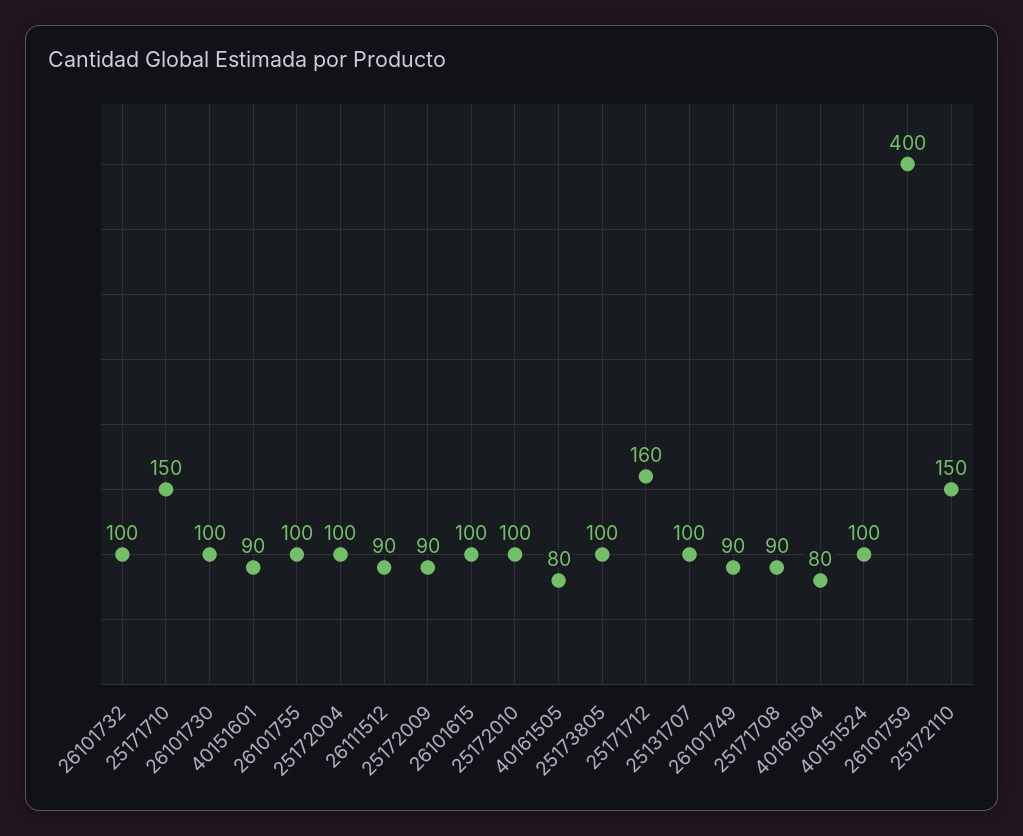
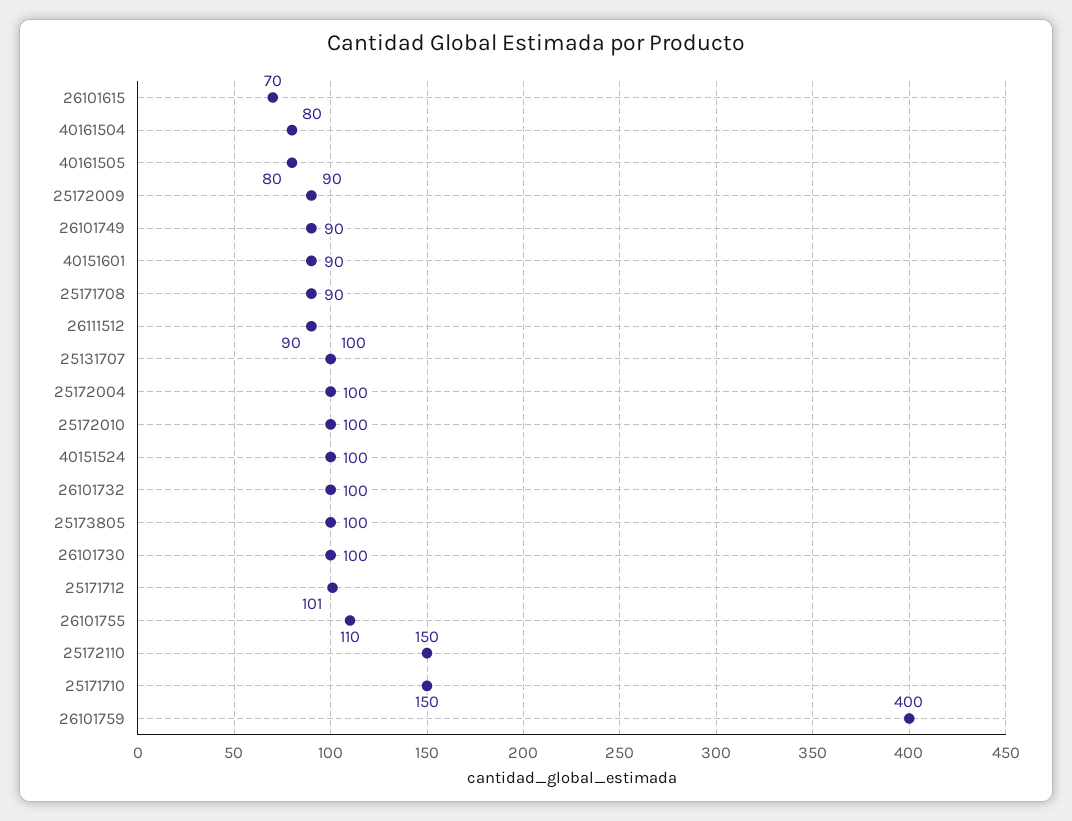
26101755: 100 -> 110
26101615: 100 -> 70
25171712: 160 -> 101

